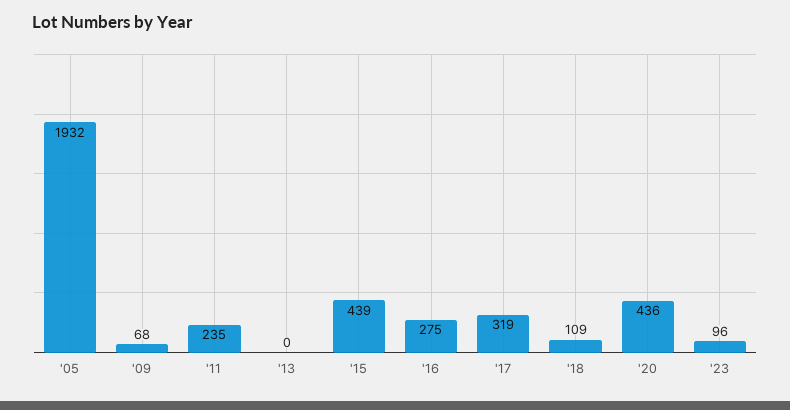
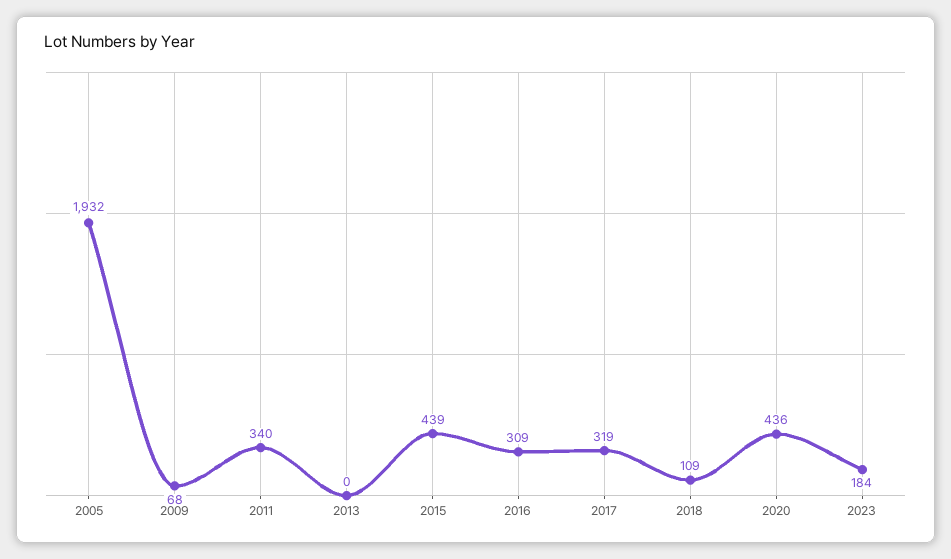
'11: 235 -> 340
'16: 275 -> 309
'23: 96 -> 184

